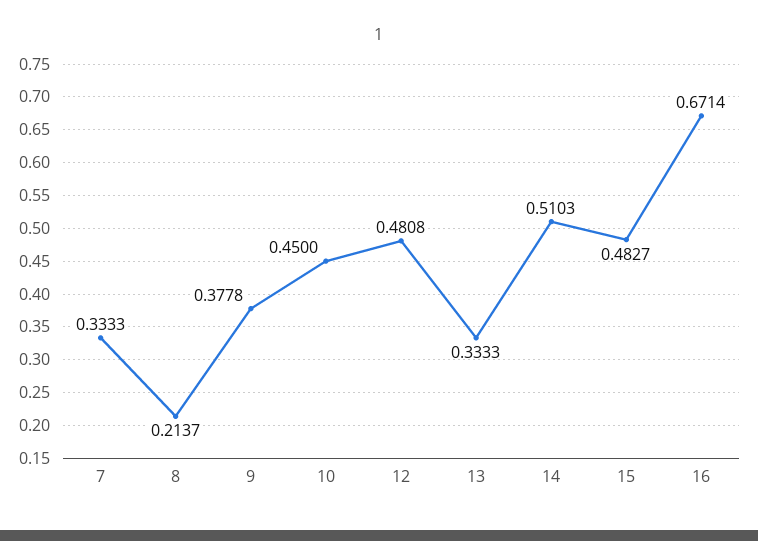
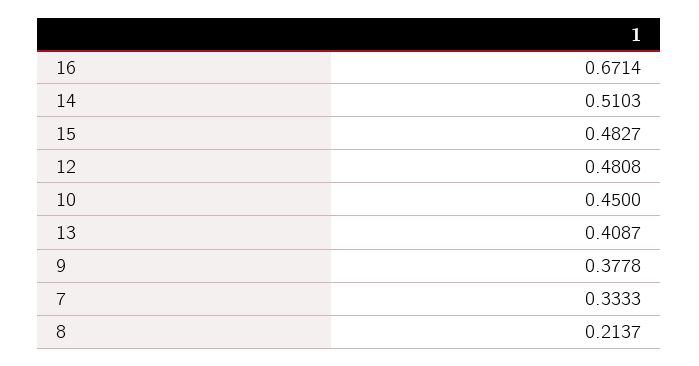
13: 0.3333 -> 0.4087

